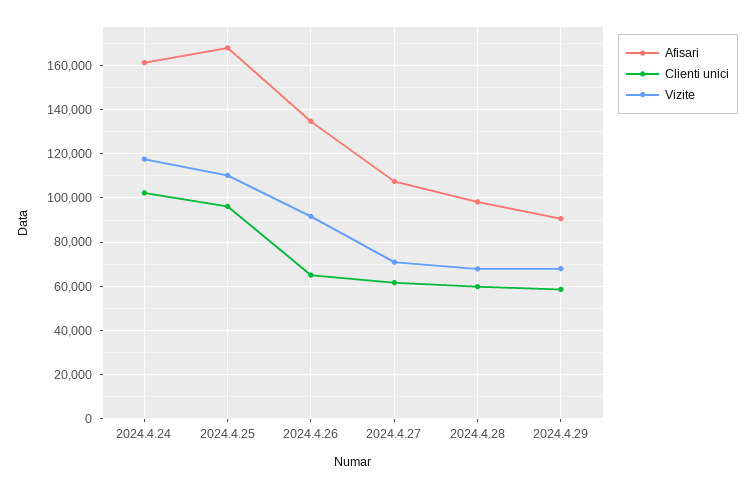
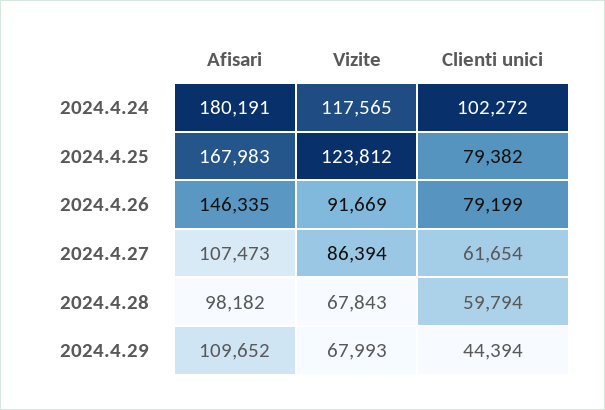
Afisari, 2024.4.24: 160000 -> 180191
Clienti unici, 2024.4.25: 95000 -> 79382
Vizite, 2024.4.25: 110000 -> 123812
Afisari, 2024.4.26: 135000 -> 146335
Clienti unici, 2024.4.26: 65000 -> 79199
Vizite, 2024.4.27: 70000 -> 86394
Afisari, 2024.4.29: 90000 -> 109652
Clienti unici, 2024.4.29: 60000 -> 44394

